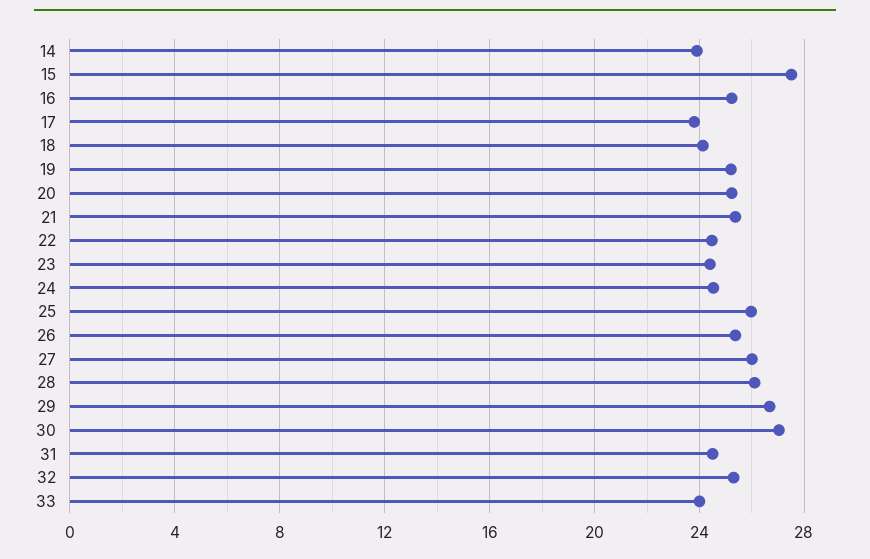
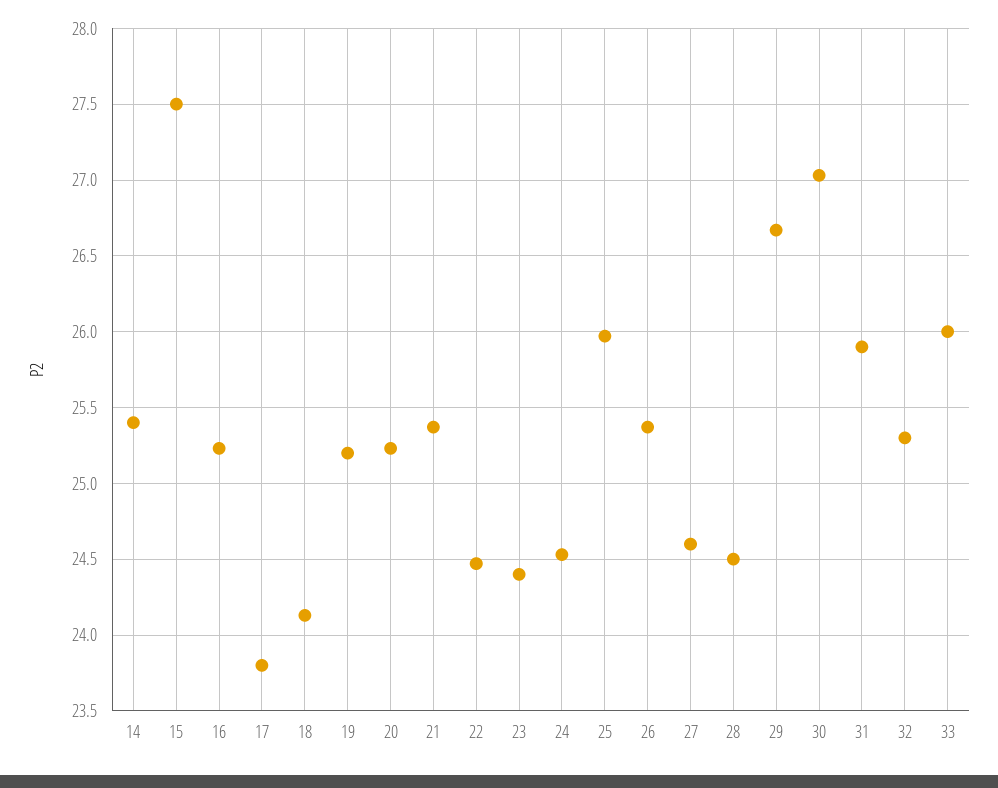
14: 24 -> 25.4
27: 26 -> 24.6
28: 26 -> 24.5
31: 24.5 -> 25.9
33: 24 -> 26

